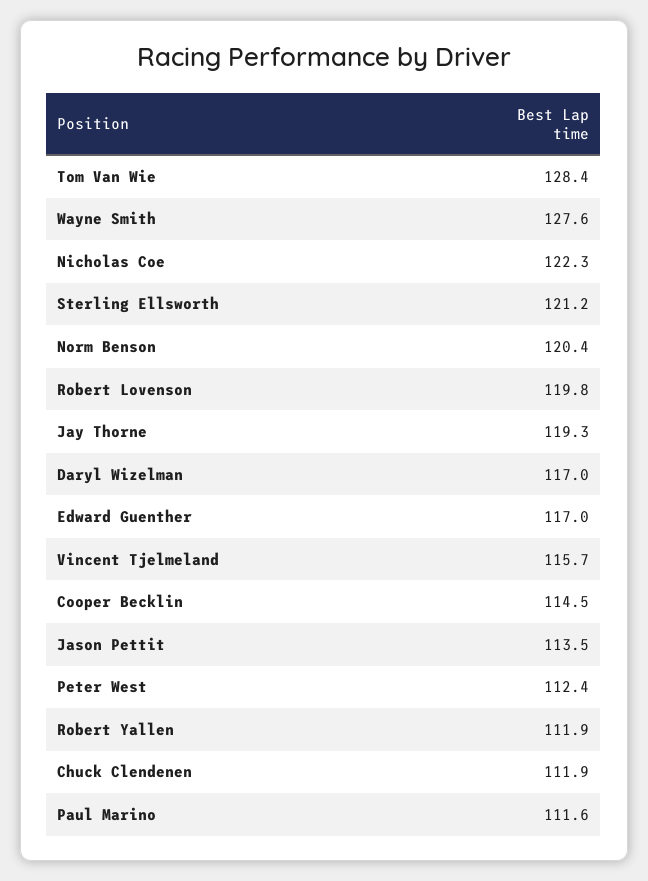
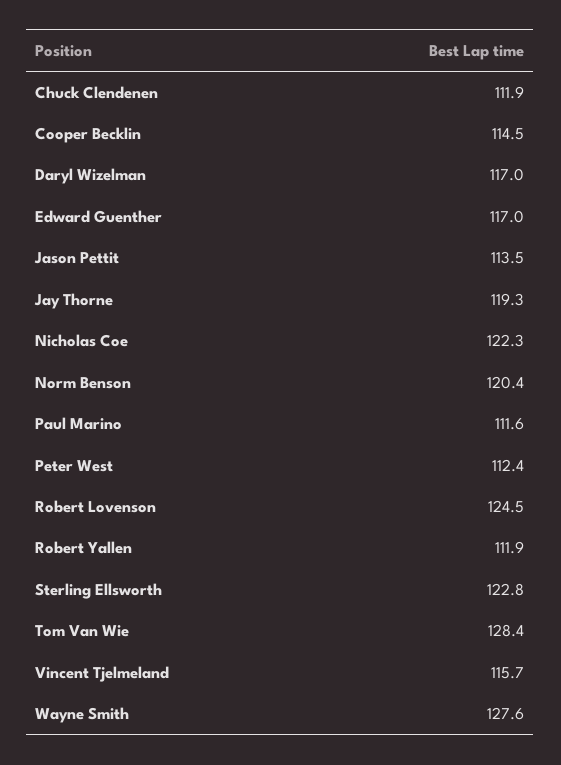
Sterling Ellsworth: 121.2 -> 122.8
Robert Lovenson: 119.8 -> 124.5

